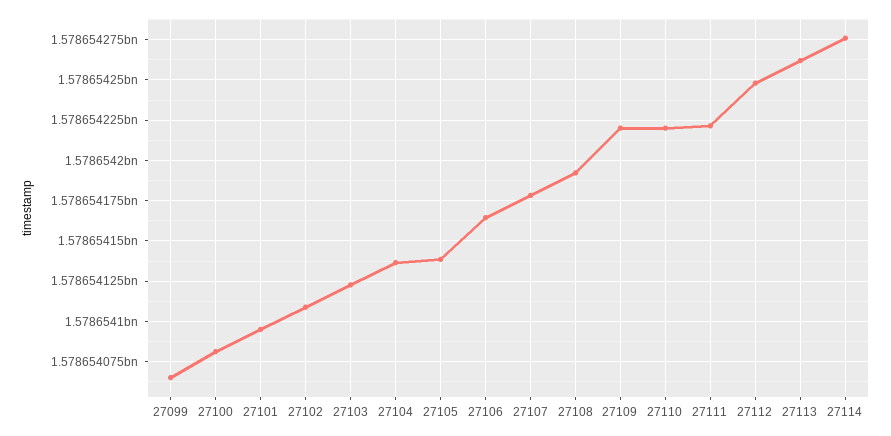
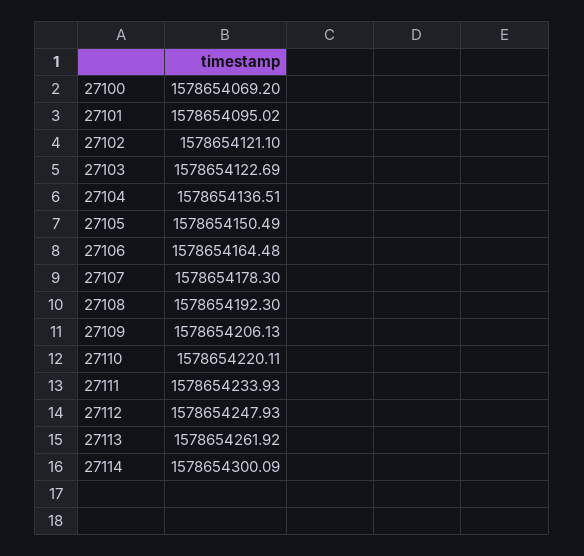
27099: 1578654065 -> none
27100: 1578654080 -> 1578654069.2
27102: 1578654110 -> 1578654121.1
27105: 1578654140 -> 1578654150.49
27109: 1578654220 -> 1578654206.13
27111: 1578654220 -> 1578654233.93
27114: 1578654275 -> 1578654300.09

